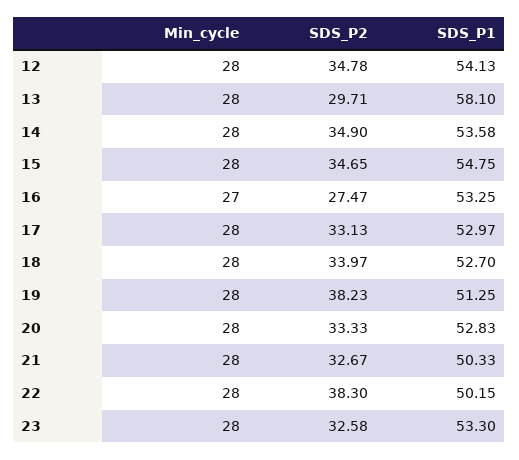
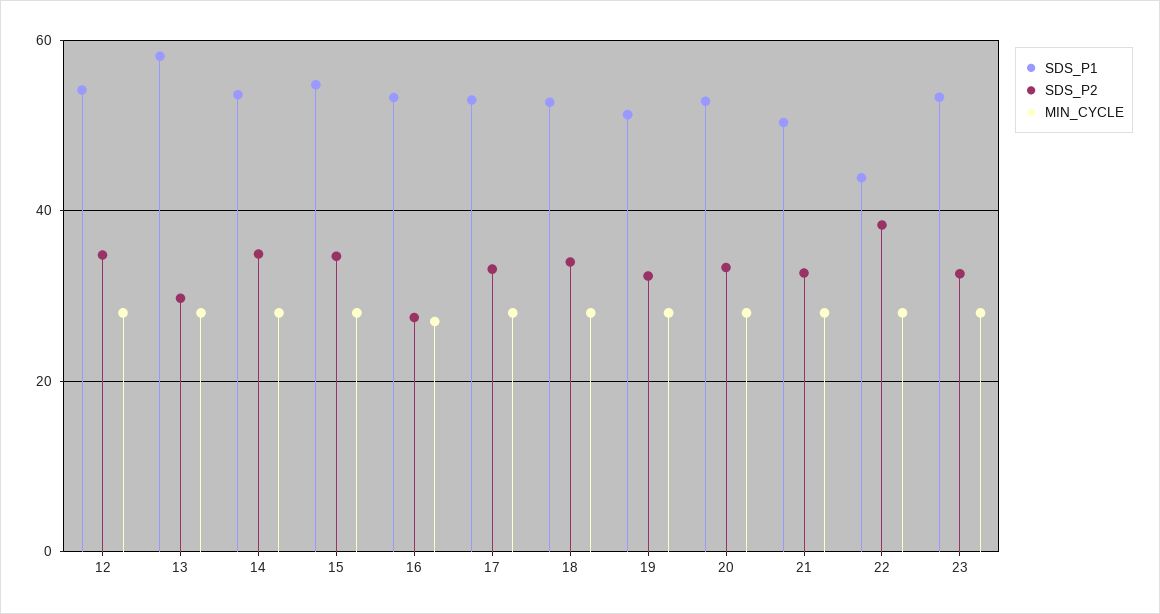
SDS_P2, 19: 38.23 -> 32
SDS_P1, 22: 50.15 -> 44

